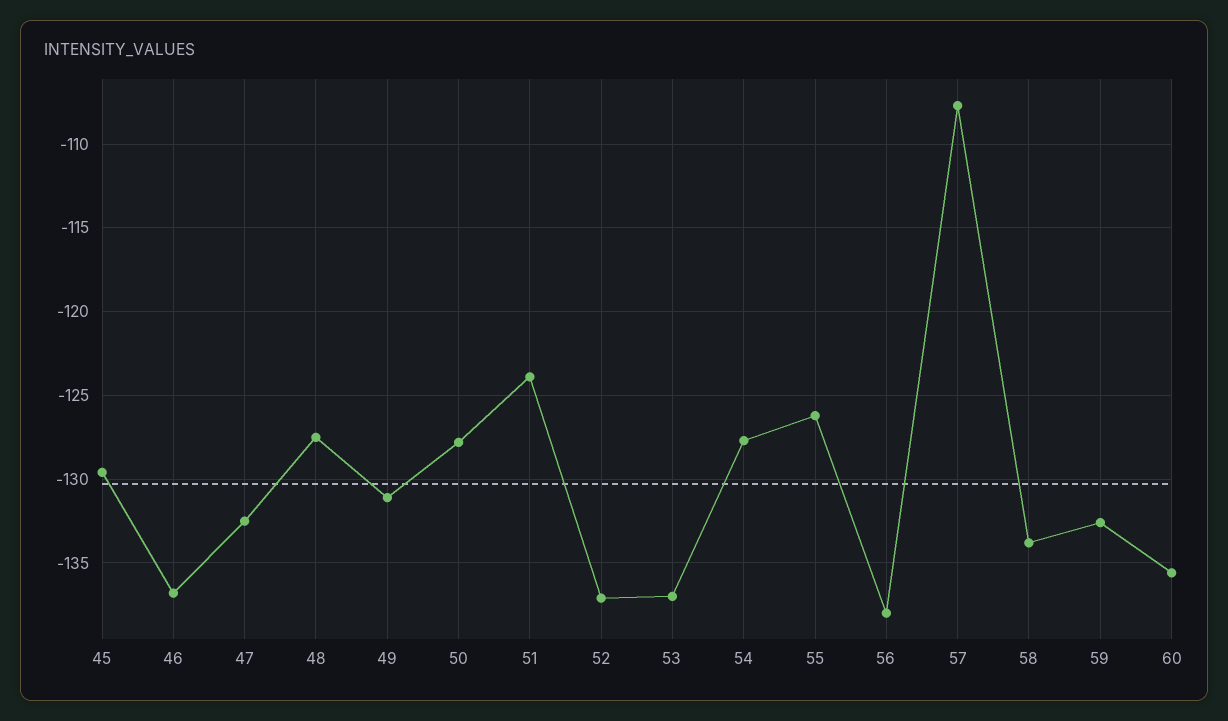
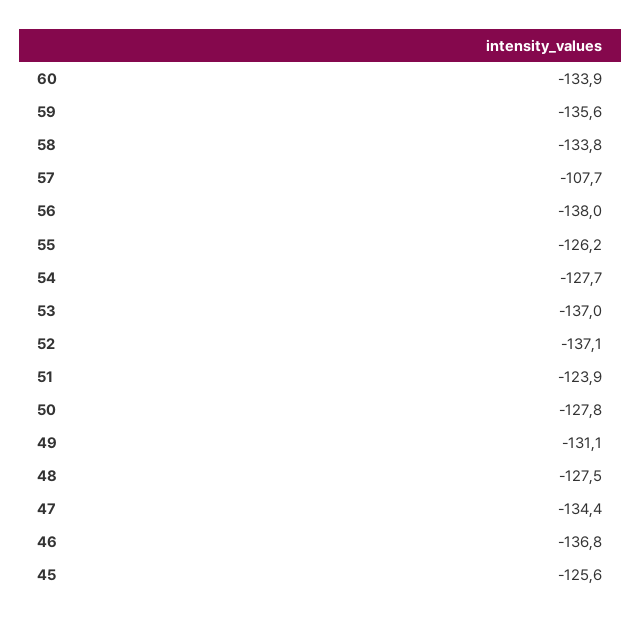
45: -129.5 -> -125.6
47: -132.5 -> -134.4
59: -132.5 -> -135.6
60: -135.5 -> -133.9

